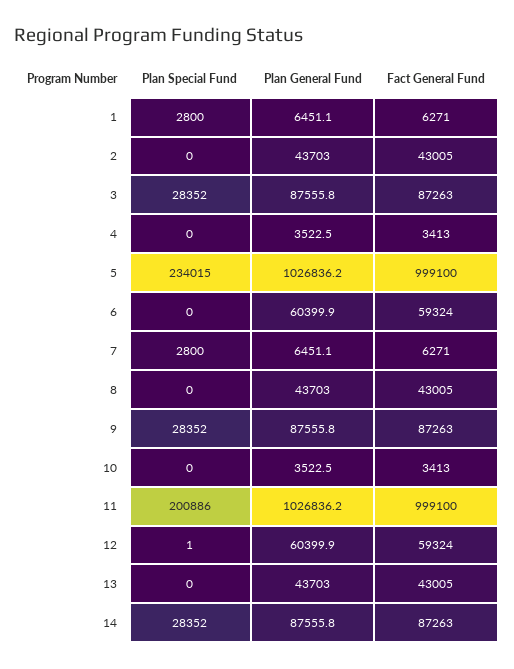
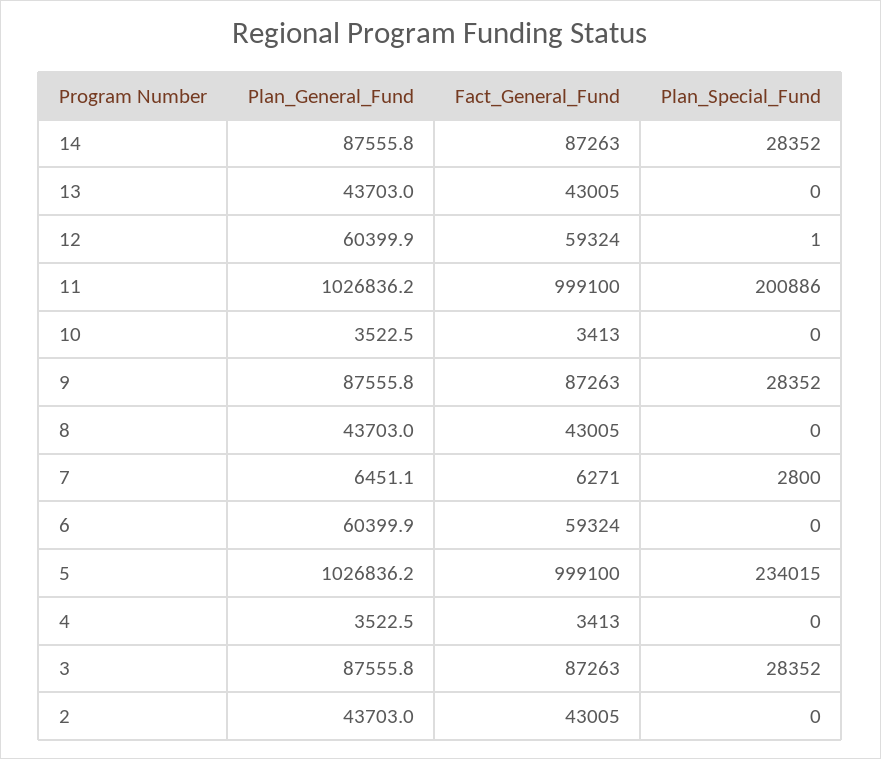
Plan Special Fund, 1: 2800 -> none
Plan General Fund, 1: 6451.1 -> none
Fact General Fund, 1: 6271 -> none

